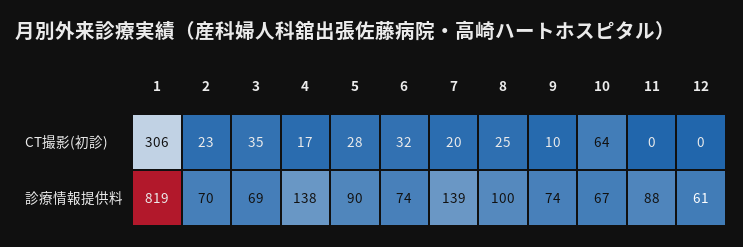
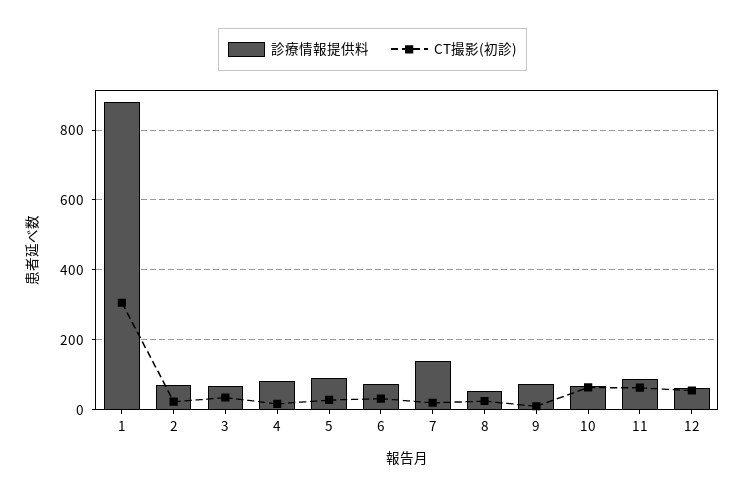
CT撮影(初診), 11: 0 -> 60
CT撮影(初診), 12: 0 -> 60
診療情報提供料, 1: 819 -> 880
診療情報提供料, 4: 138 -> 80
診療情報提供料, 8: 100 -> 60

